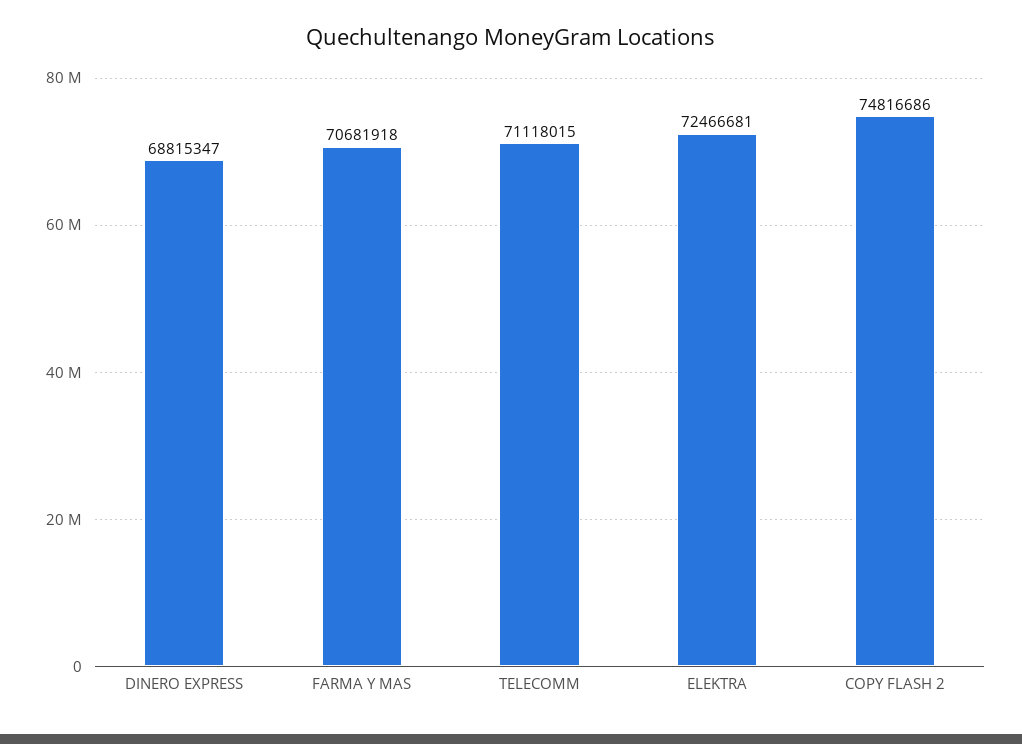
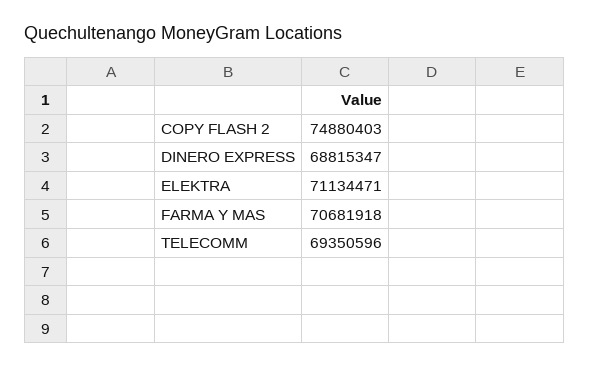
TELECOMM: 71118015 -> 69350596
ELEKTRA: 72466681 -> 71134471
COPY FLASH 2: 74816686 -> 74880403

